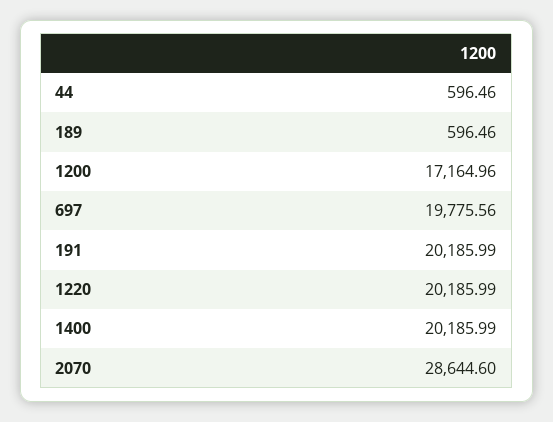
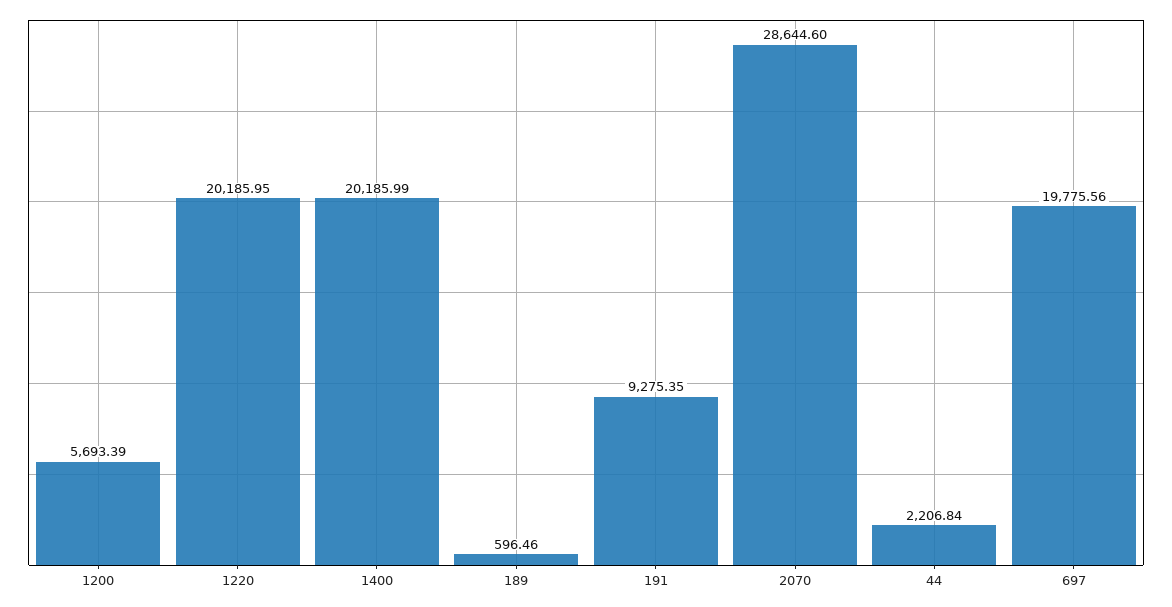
44: 596.46 -> 2206.84
1200: 17164.96 -> 5693.39
191: 20185.99 -> 9275.35
1220: 20185.99 -> 20185.95

